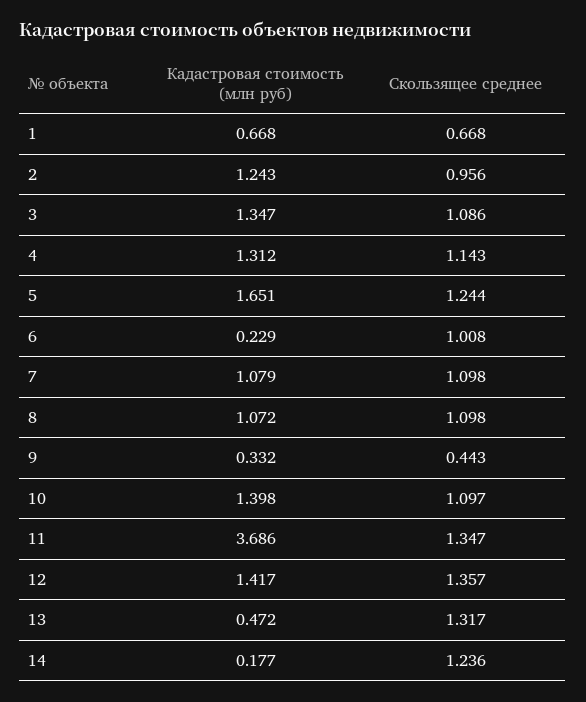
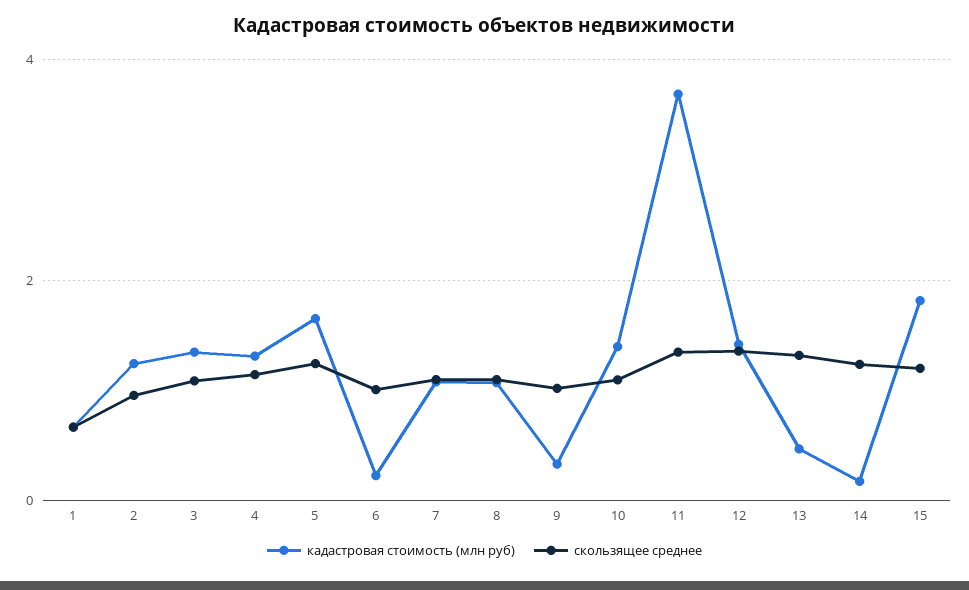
Скользящее среднее, 9: 0.443 -> 1
Кадастровая стоимость (млн руб), 15: none -> 1.8
Скользящее среднее, 15: none -> 1.2

